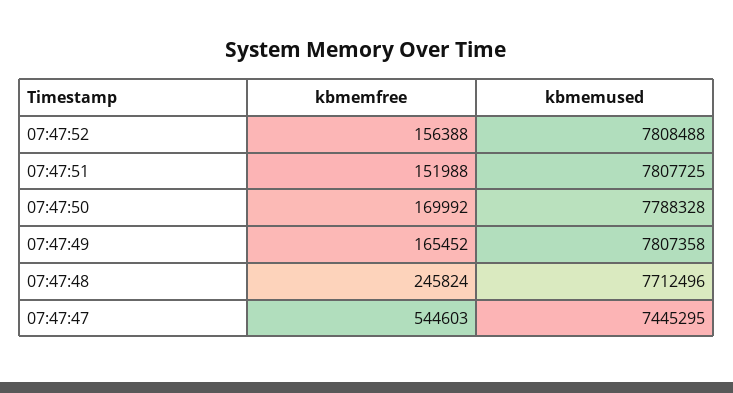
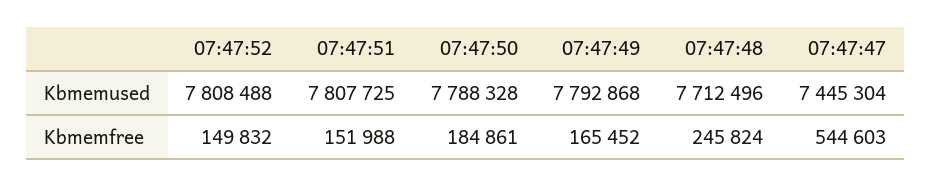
kbmemfree, 07:47:52: 156388 -> 149832
kbmemfree, 07:47:50: 169992 -> 184861
kbmemused, 07:47:49: 7807358 -> 7792868
kbmemused, 07:47:47: 7445295 -> 7445304

